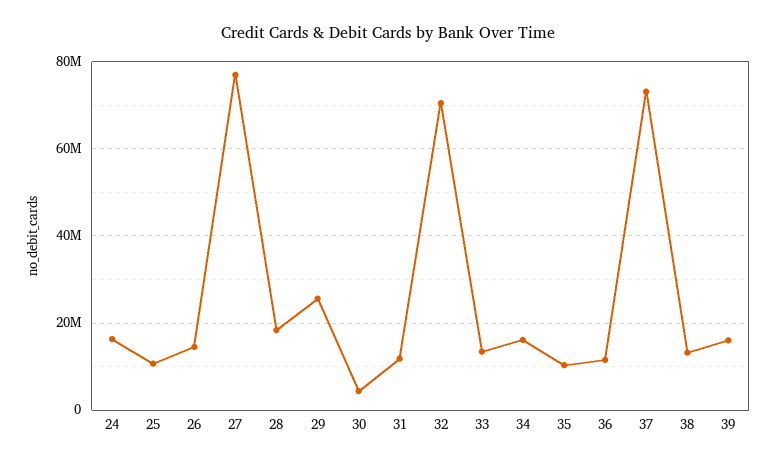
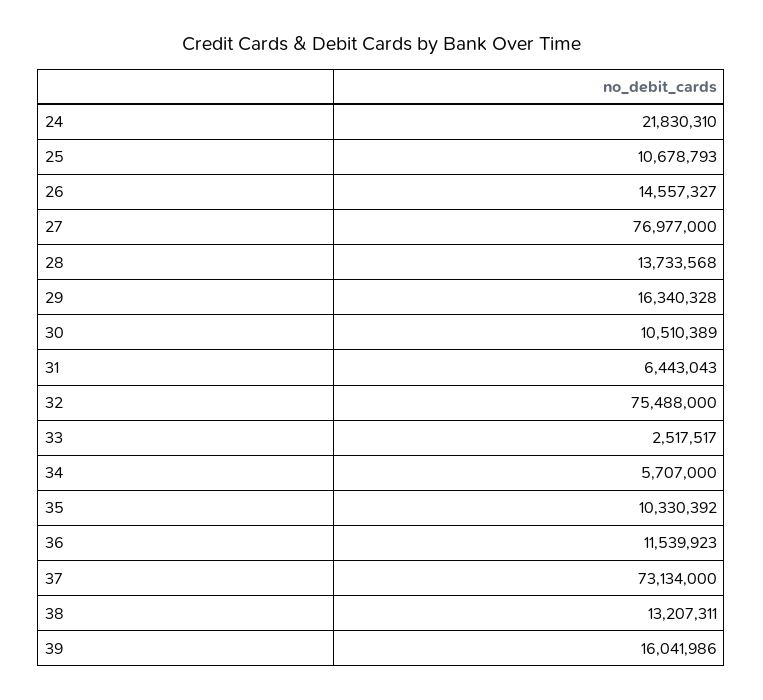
24: 16000000 -> 21830310
28: 18000000 -> 13733568
29: 26000000 -> 16340328
30: 4000000 -> 10510389
31: 12000000 -> 6443043
32: 70000000 -> 75488000
33: 14000000 -> 2517517
34: 16000000 -> 5707000

